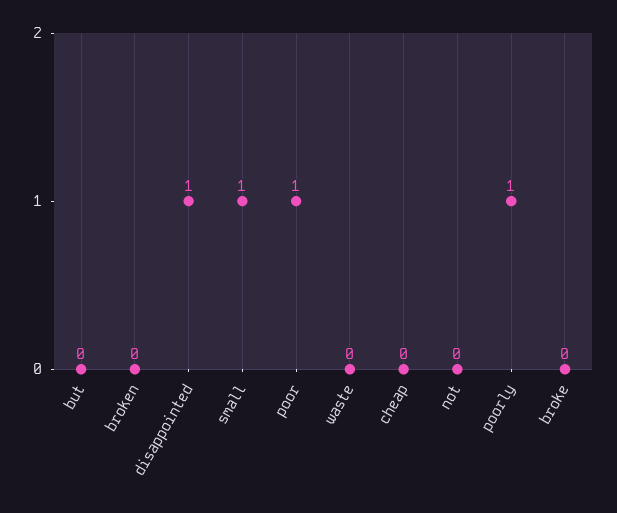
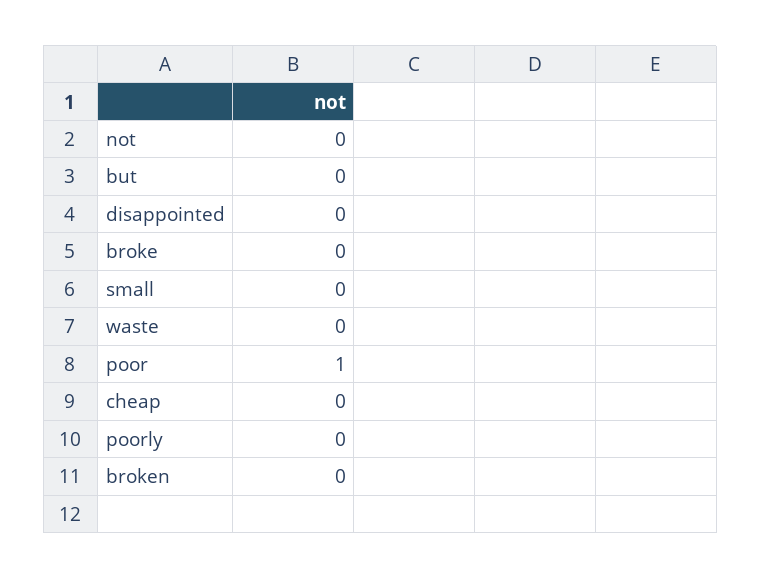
disappointed: 1 -> 0
small: 1 -> 0
poorly: 1 -> 0

